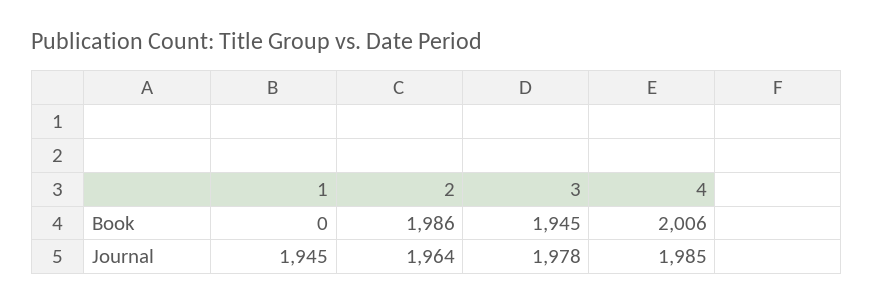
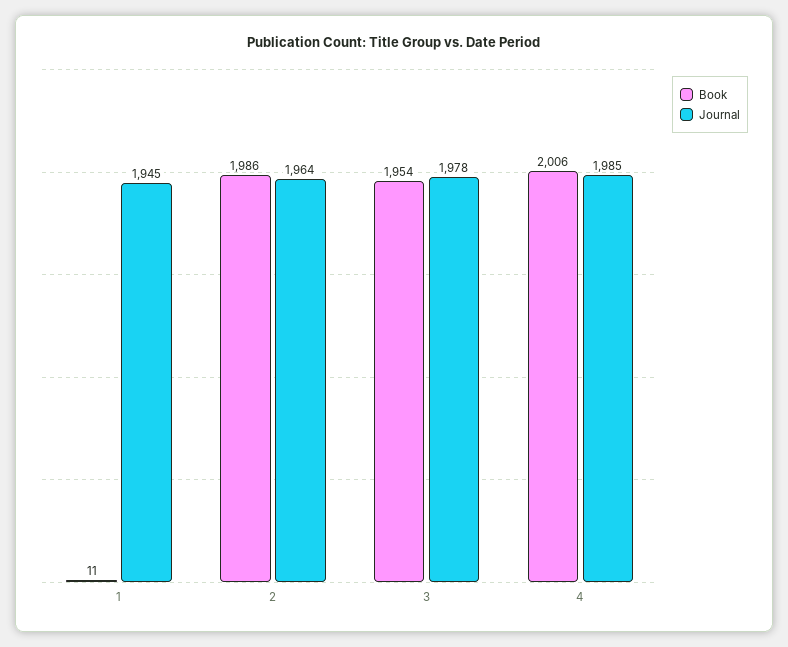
Book, 1: 0 -> 11
Book, 3: 1945 -> 1954

